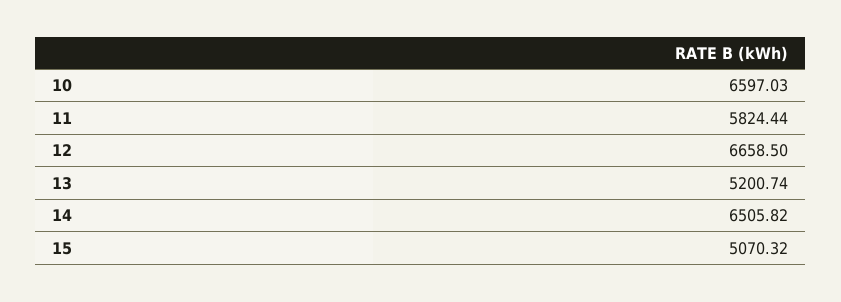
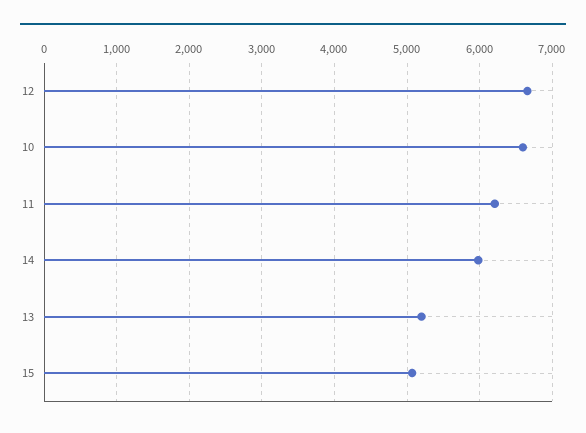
11: 5824.44 -> 6200
14: 6505.82 -> 6000

